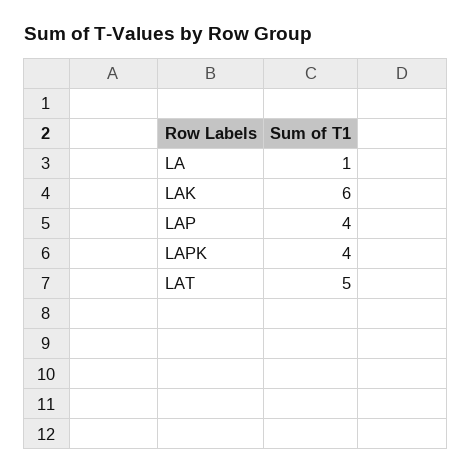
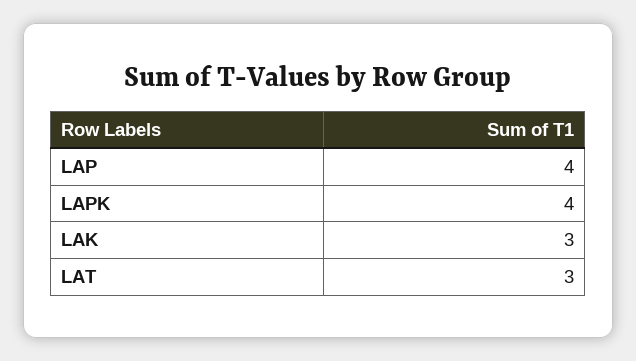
LA: 1 -> none
LAK: 6 -> 3
LAT: 5 -> 3

